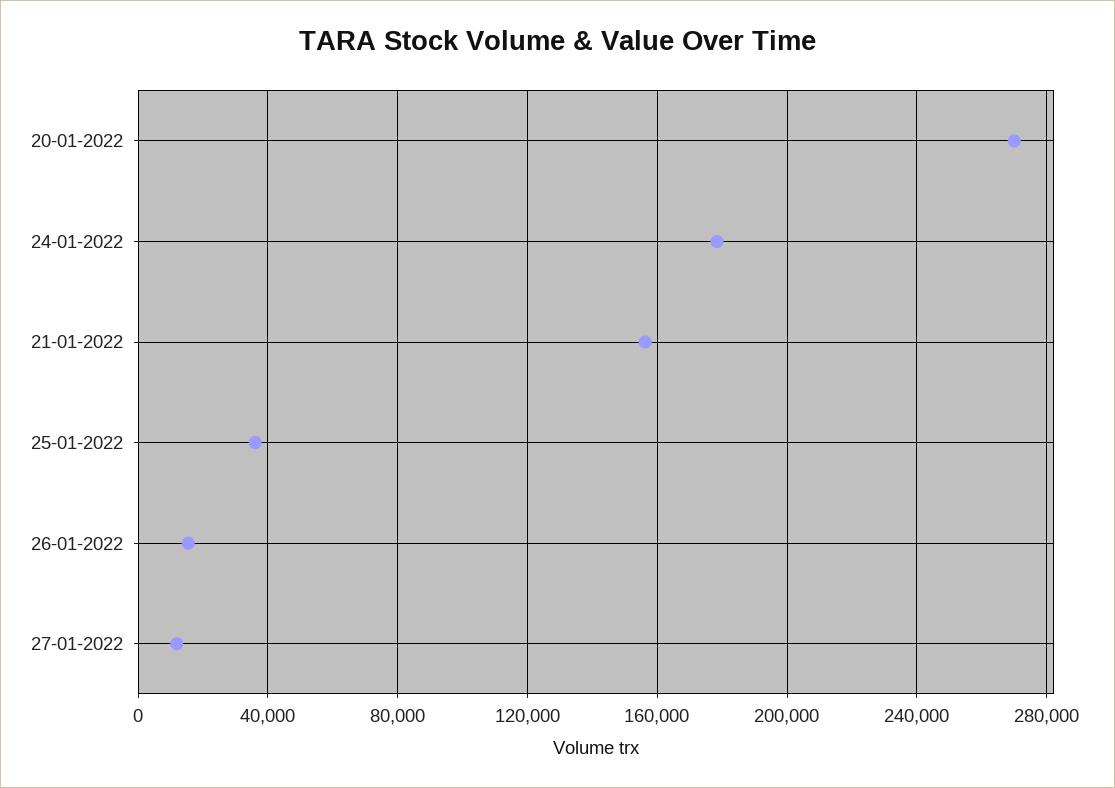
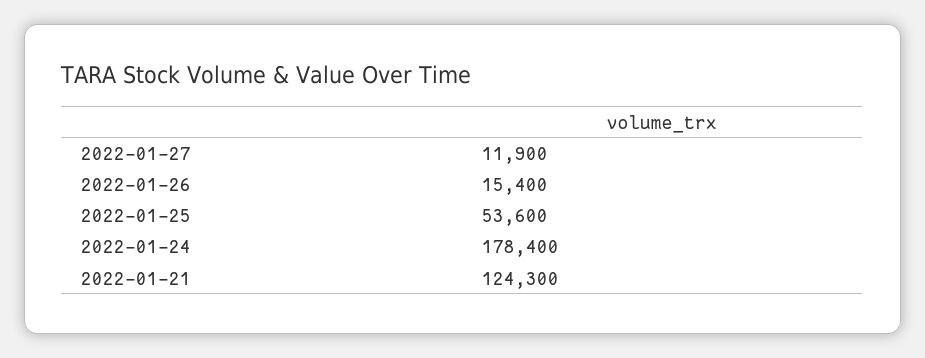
20-01-2022: 270000 -> none
21-01-2022: 155000 -> 124300
25-01-2022: 35000 -> 53600

